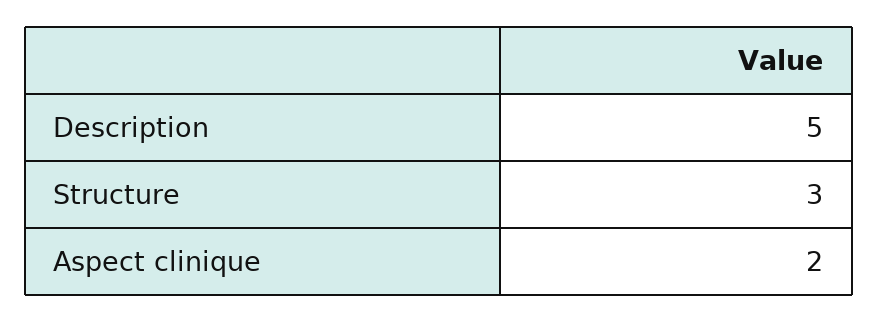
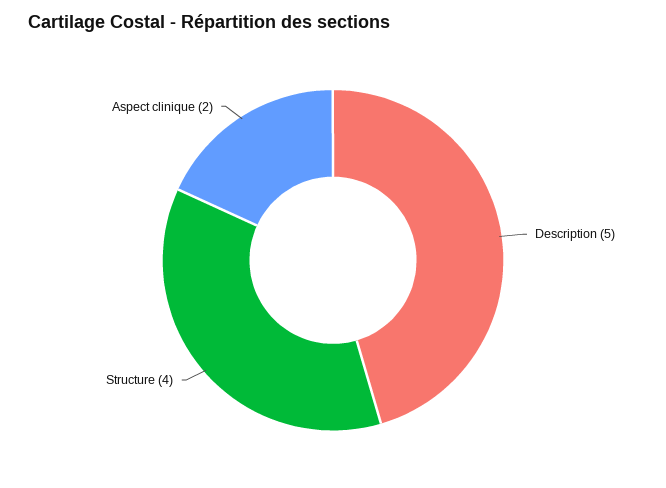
Structure: 3 -> 4

